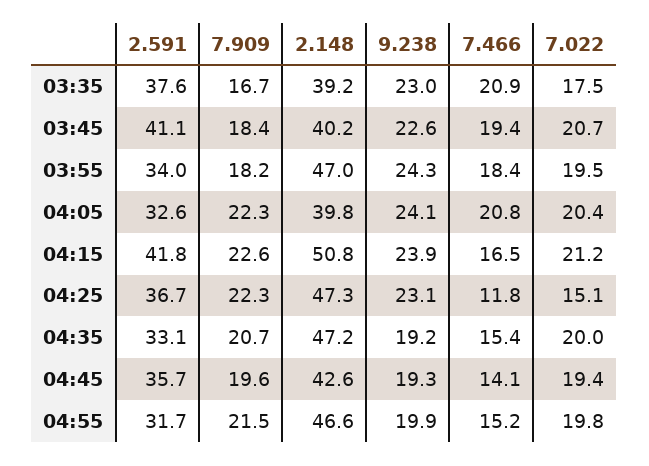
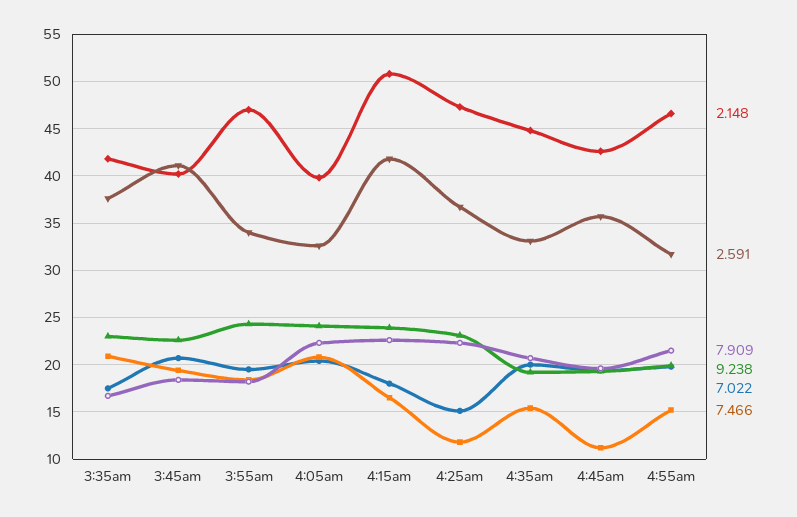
2.148, 03:35: 39.2 -> 42
7.022, 04:15: 21.2 -> 18
2.148, 04:35: 47.2 -> 45
7.466, 04:45: 14.1 -> 11

